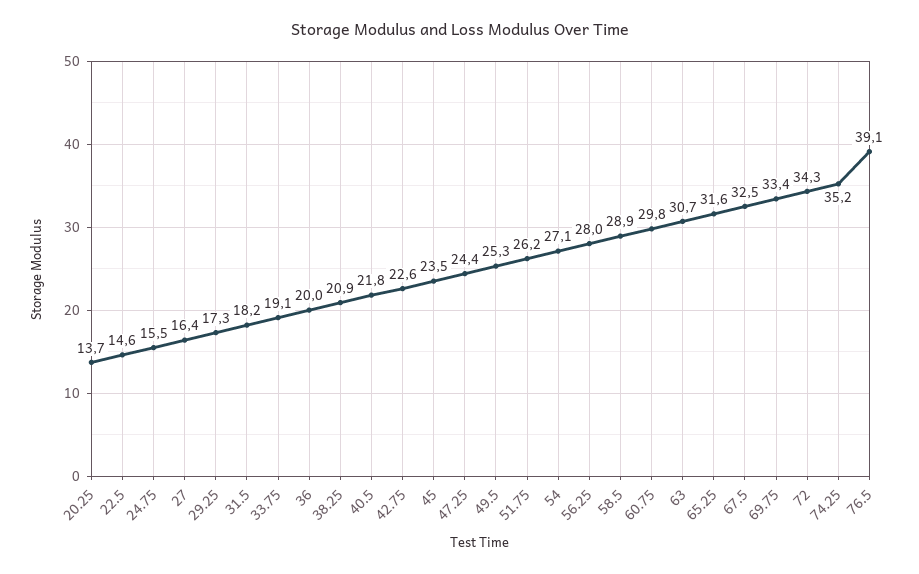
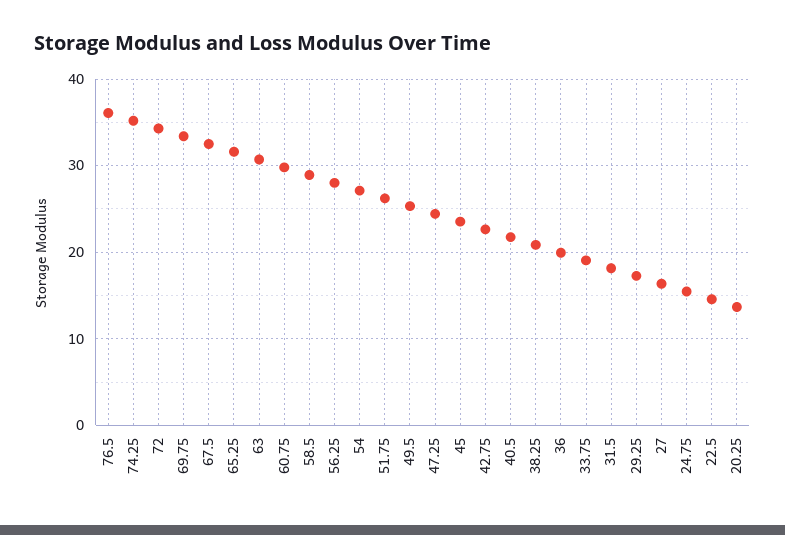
76.5: 39.1 -> 36

